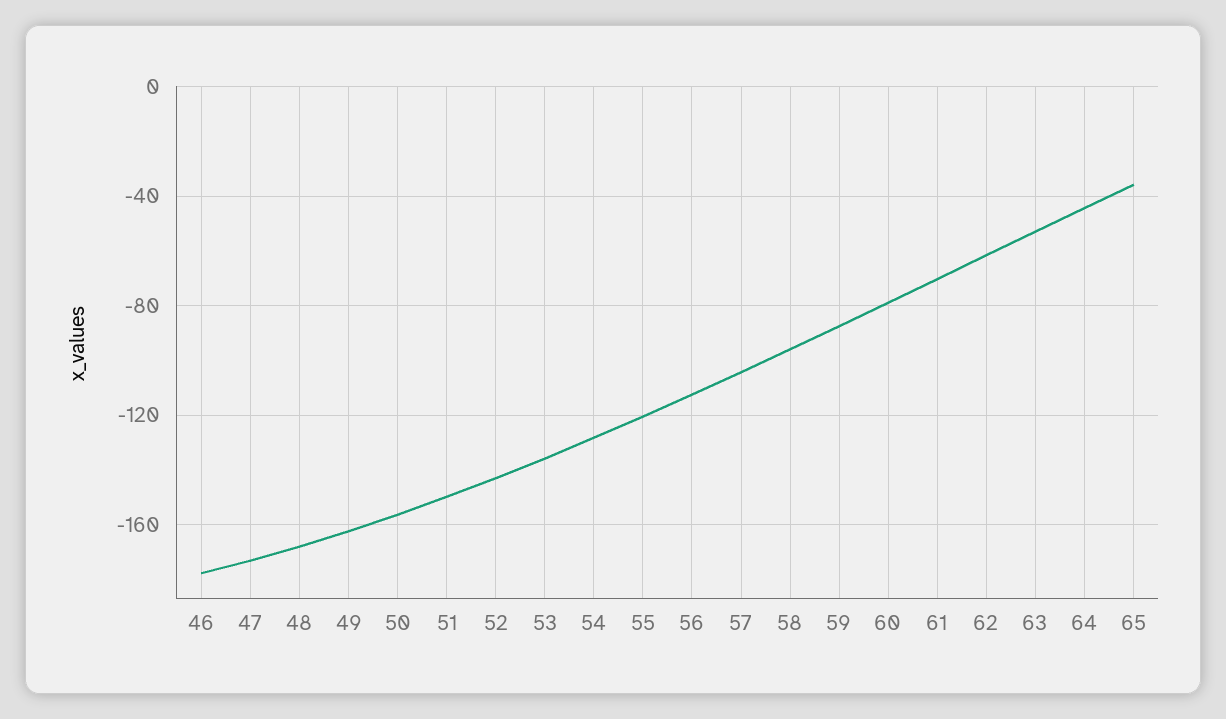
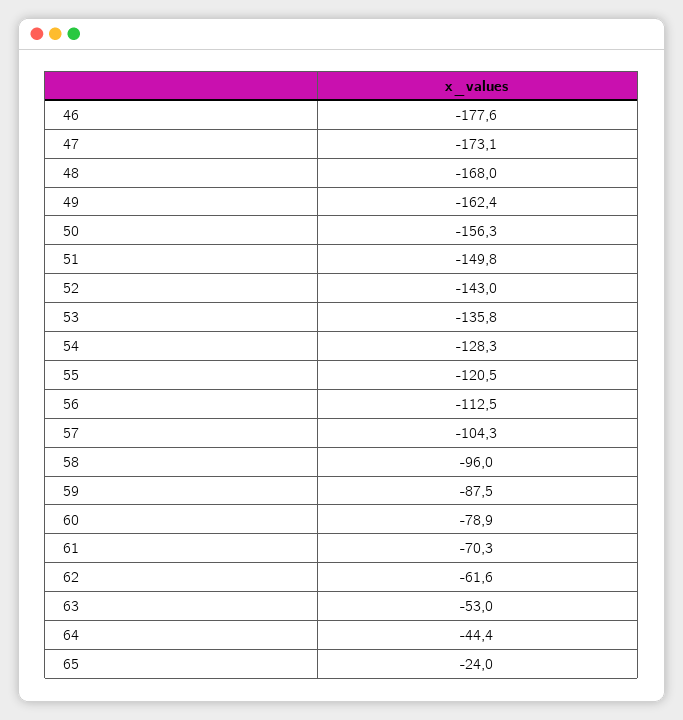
65: -35 -> -24

